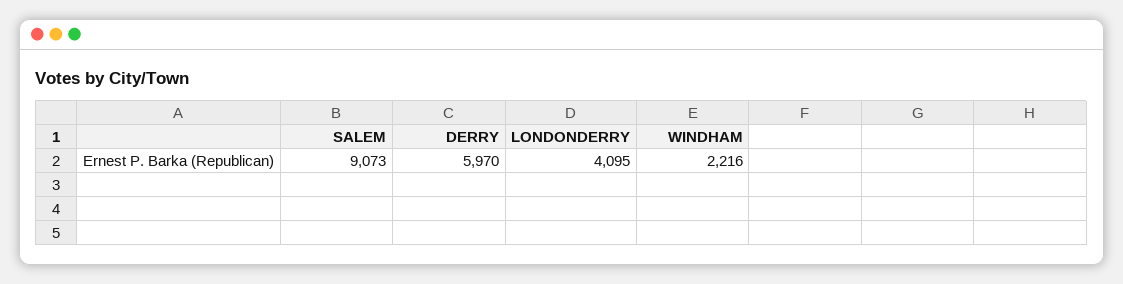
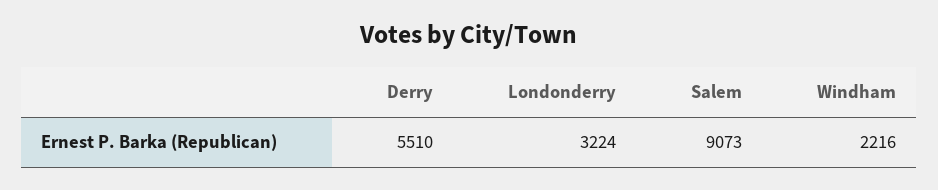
DERRY: 5970 -> 5510
LONDONDERRY: 4095 -> 3224

